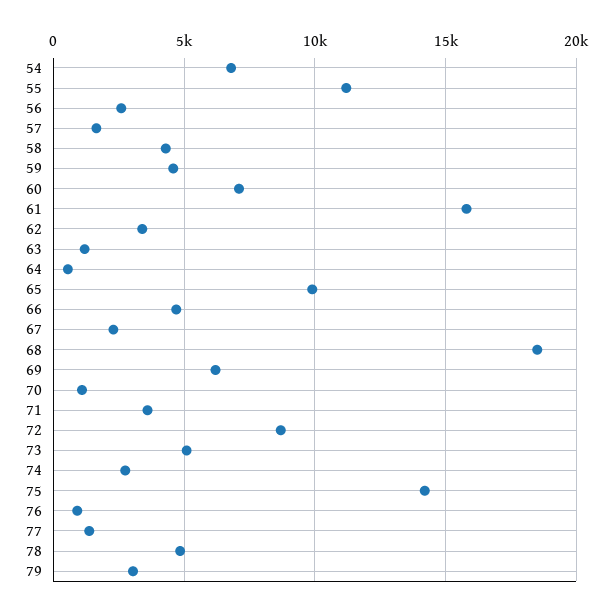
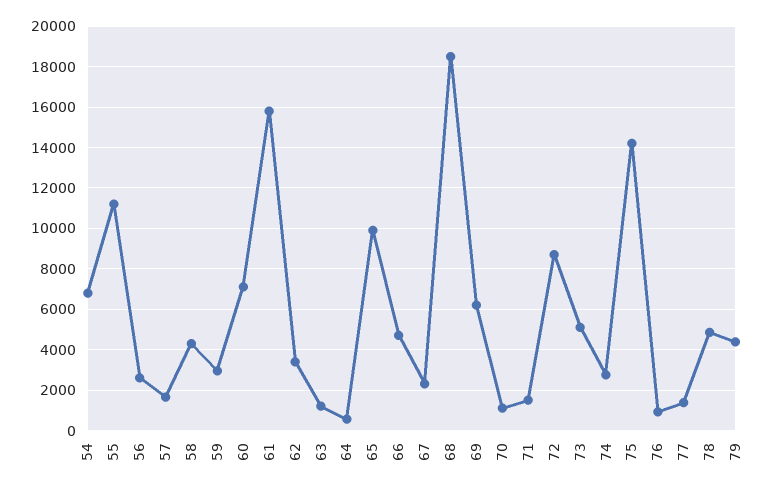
59: 4500 -> 3000
71: 3500 -> 1500
79: 3000 -> 4500

